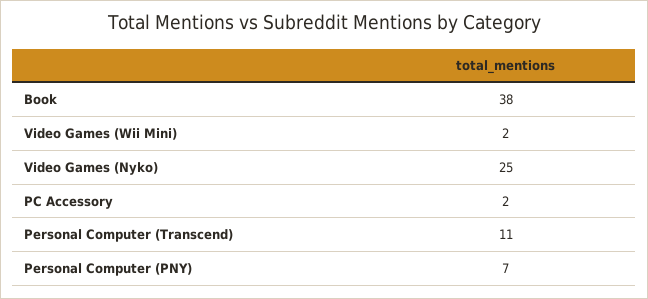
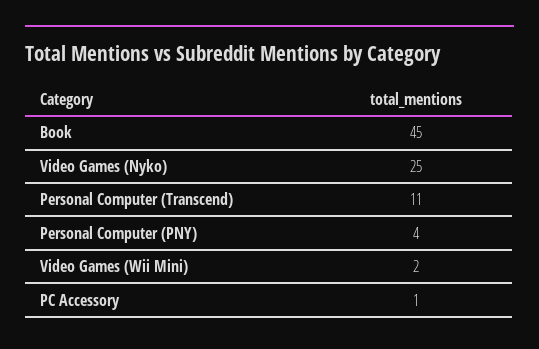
Book: 38 -> 45
PC Accessory: 2 -> 1
Personal Computer (PNY): 7 -> 4

